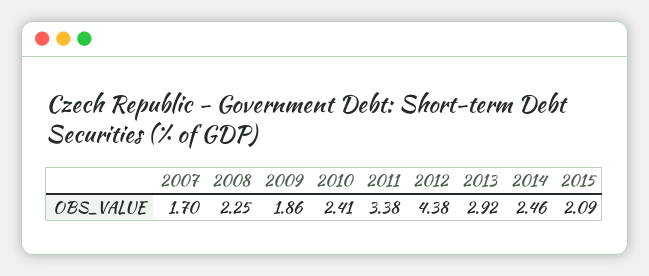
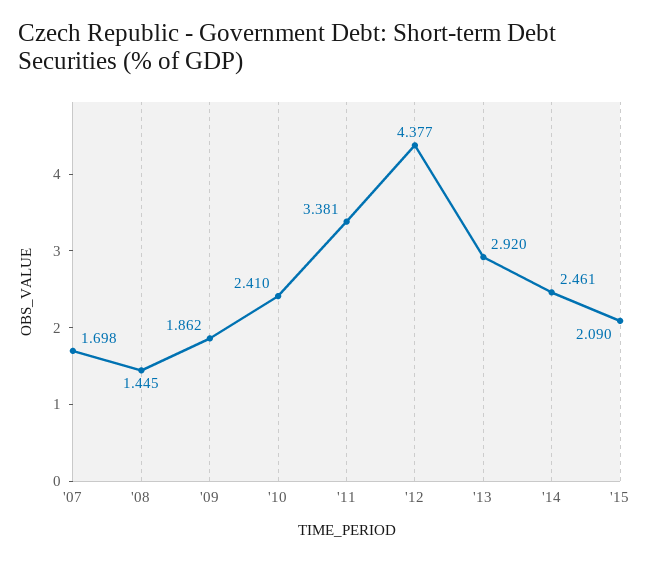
2008: 2.25 -> 1.445

